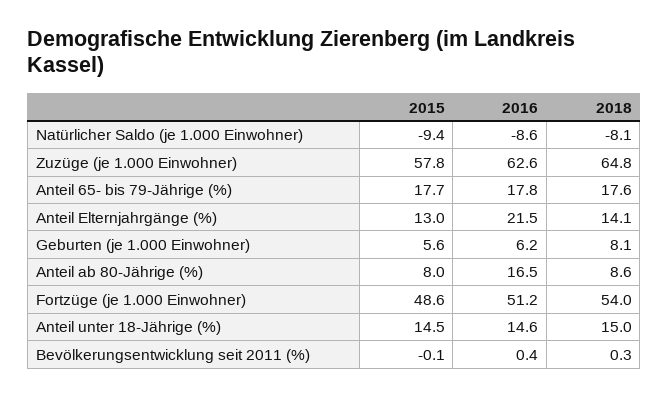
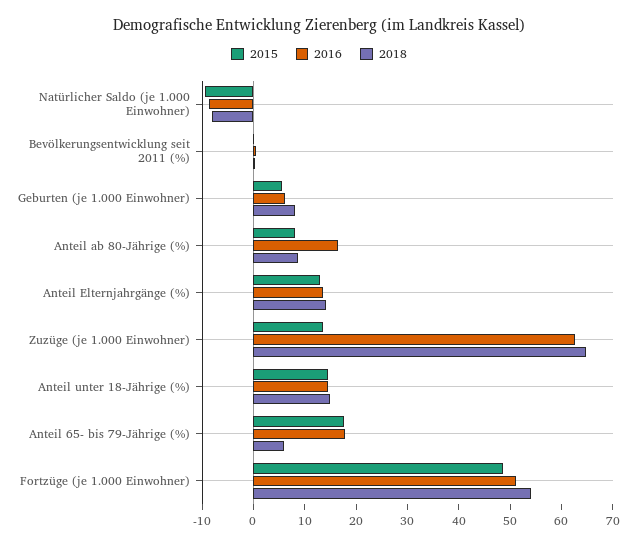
2015, Zuzüge (je 1.000 Einwohner): 57.8 -> 14
2018, Anteil 65- bis 79-Jährige (%): 17.6 -> 6
2016, Anteil Elternjahrgänge (%): 21.5 -> 14

